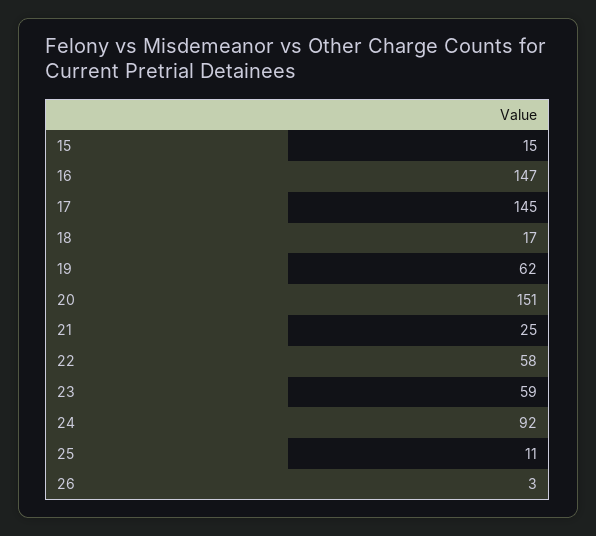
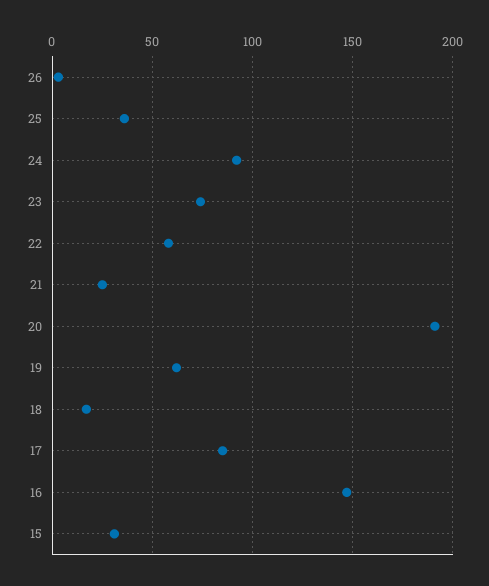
15: 15 -> 30
17: 145 -> 85
20: 151 -> 190
23: 59 -> 75
25: 11 -> 35

